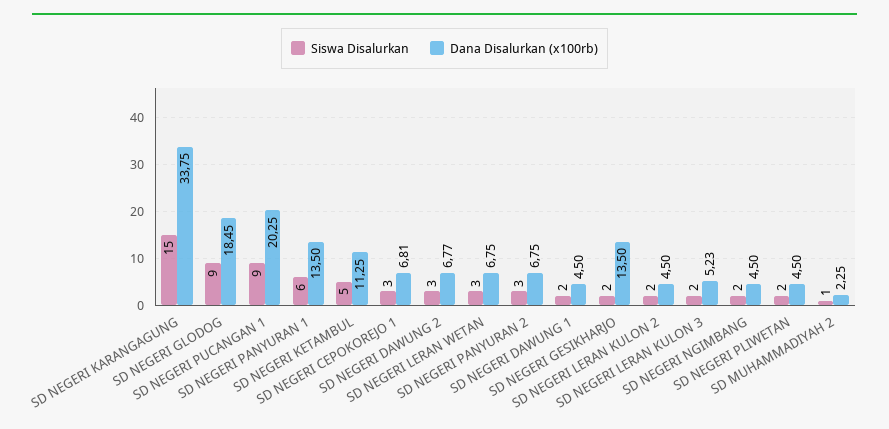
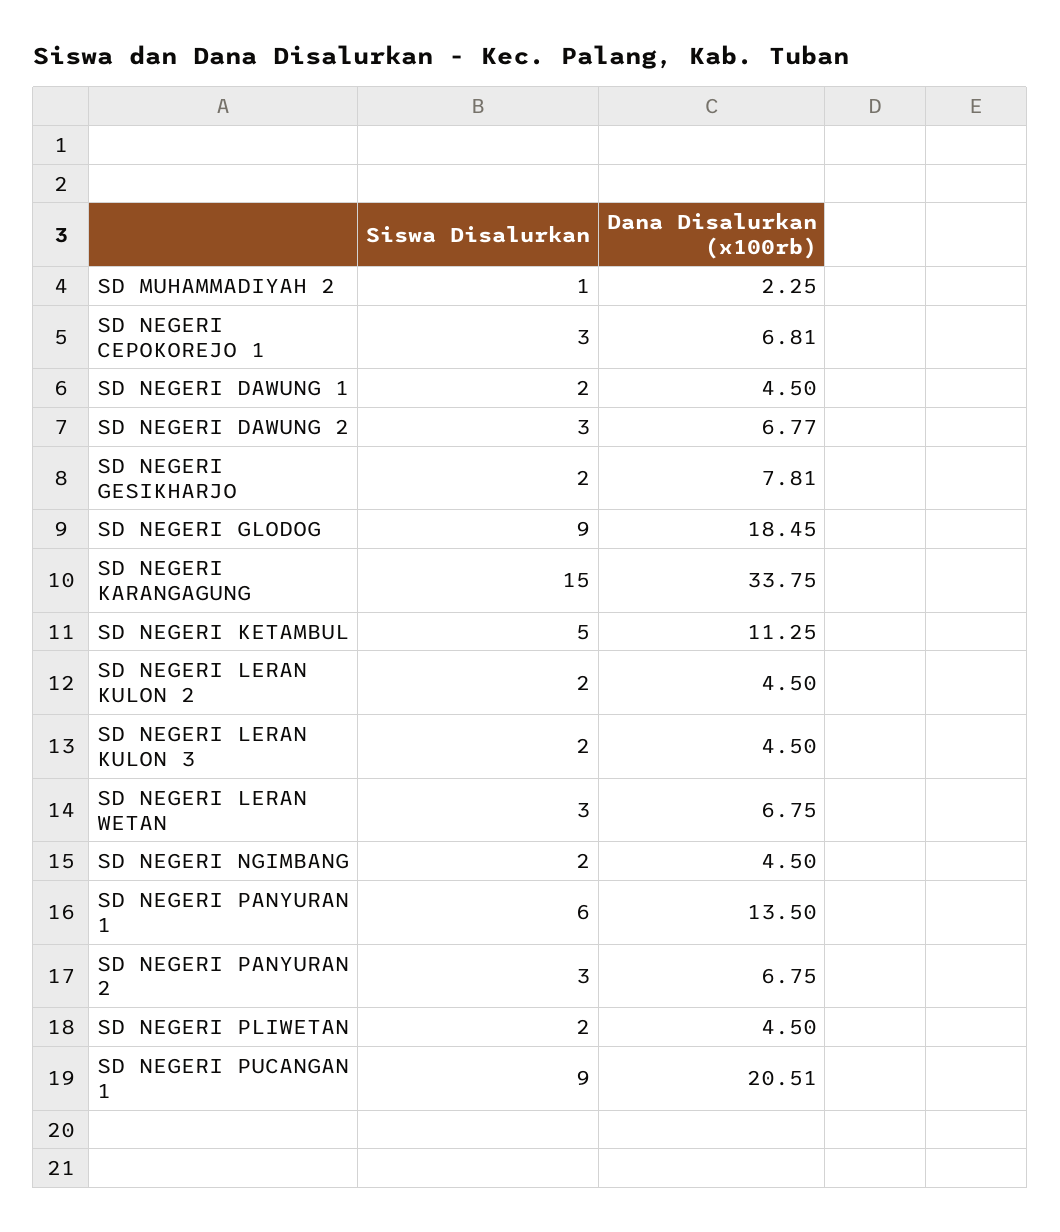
Dana Disalurkan (x100rb), SD NEGERI PUCANGAN 1: 20.25 -> 20.51
Dana Disalurkan (x100rb), SD NEGERI GESIKHARJO: 13.5 -> 7.81
Dana Disalurkan (x100rb), SD NEGERI LERAN KULON 3: 5.23 -> 4.5

